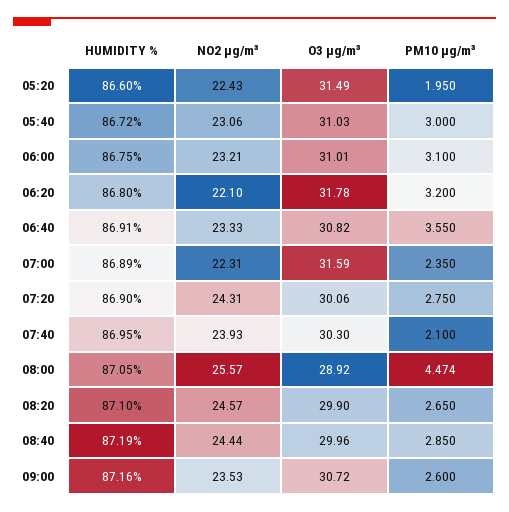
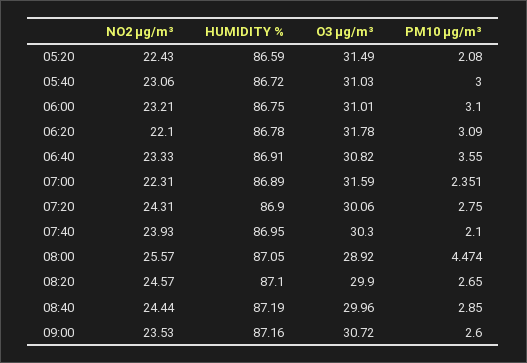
HUMIDITY %, 05:20: 86.6 -> 86.59
PM10 µg/m³, 05:20: 1.95 -> 2.08
HUMIDITY %, 06:20: 86.8 -> 86.78
PM10 µg/m³, 06:20: 3.2 -> 3.09
PM10 µg/m³, 07:00: 2.35 -> 2.351

